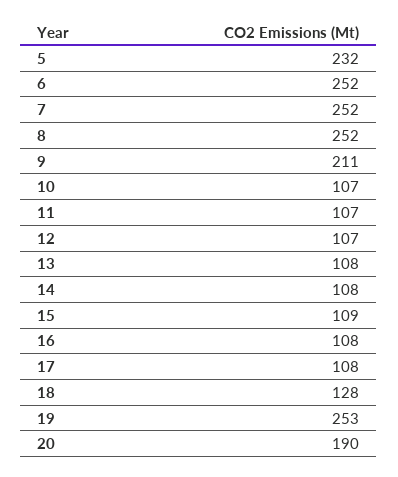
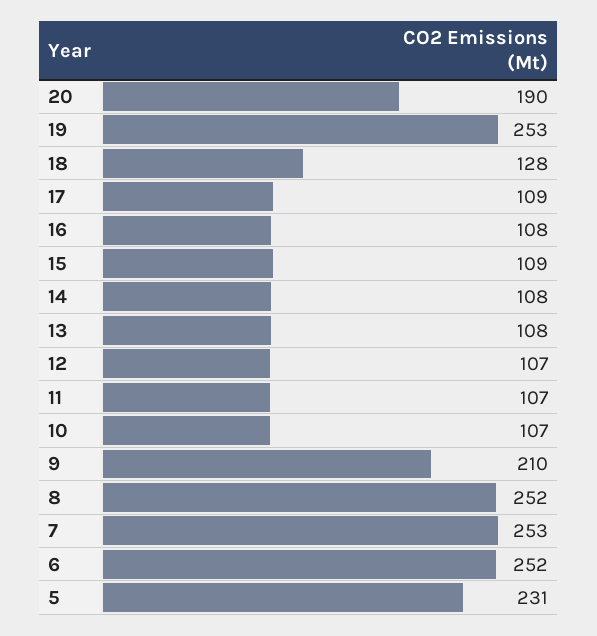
5: 232 -> 231
7: 252 -> 253
9: 211 -> 210
17: 108 -> 109

